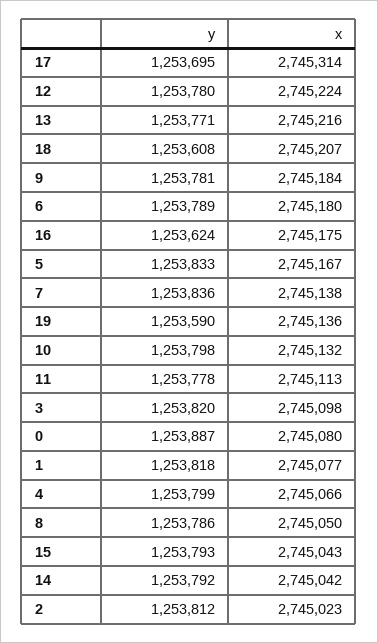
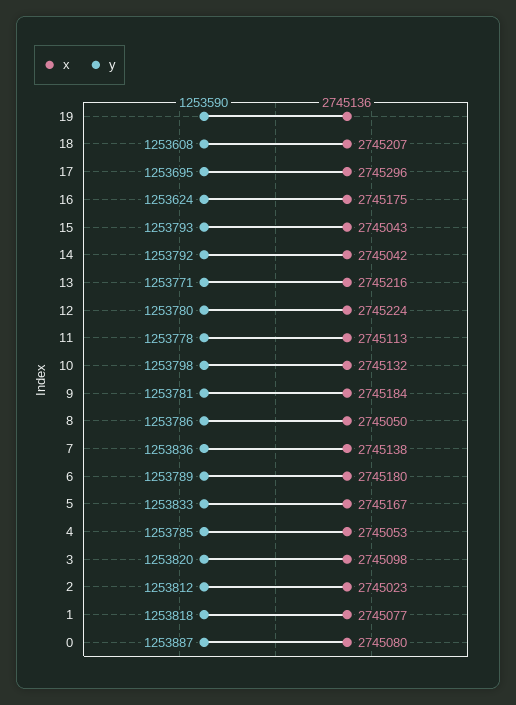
x, 17: 2745314 -> 2745296
y, 4: 1253799 -> 1253785
x, 4: 2745066 -> 2745053

